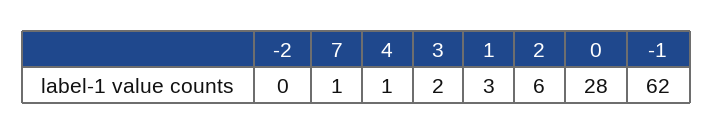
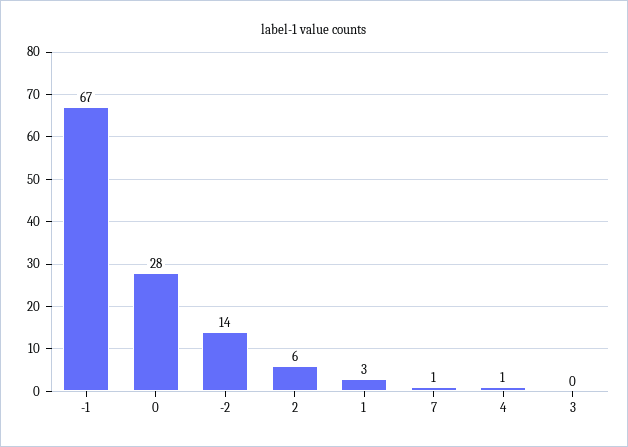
-2: 0 -> 14
3: 2 -> 0
-1: 62 -> 67

